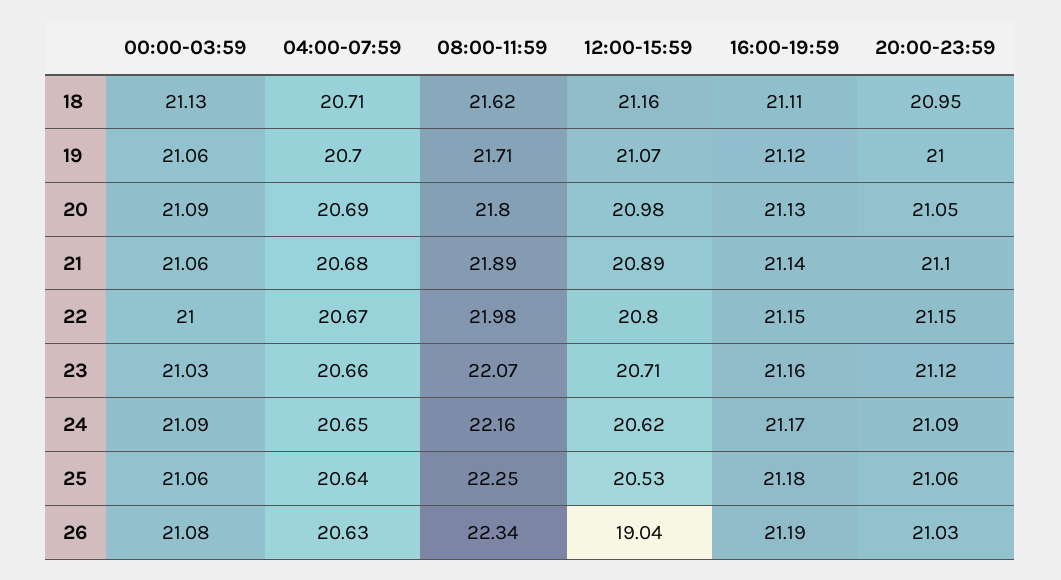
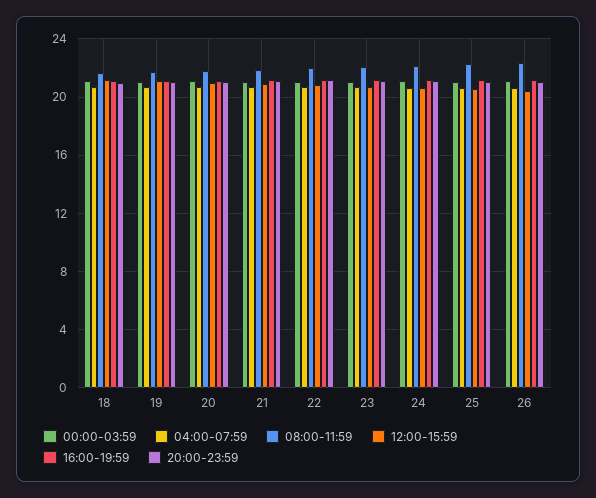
12:00-15:59, 26: 19.04 -> 20.5

